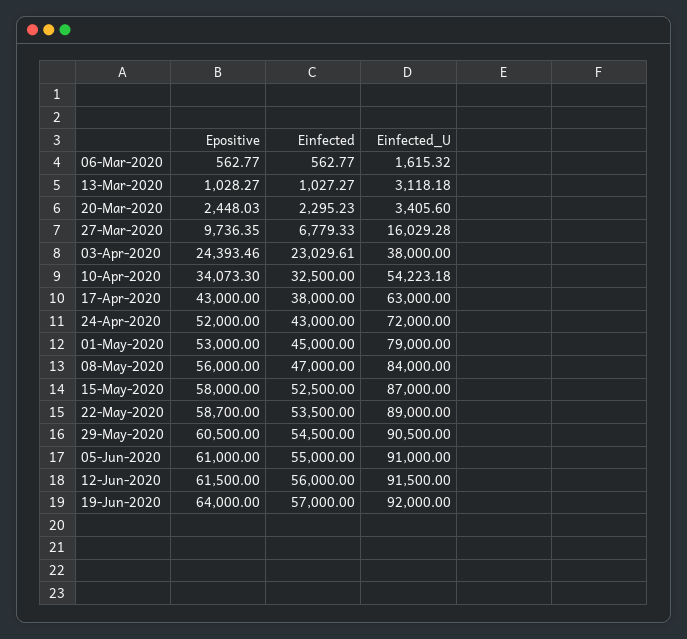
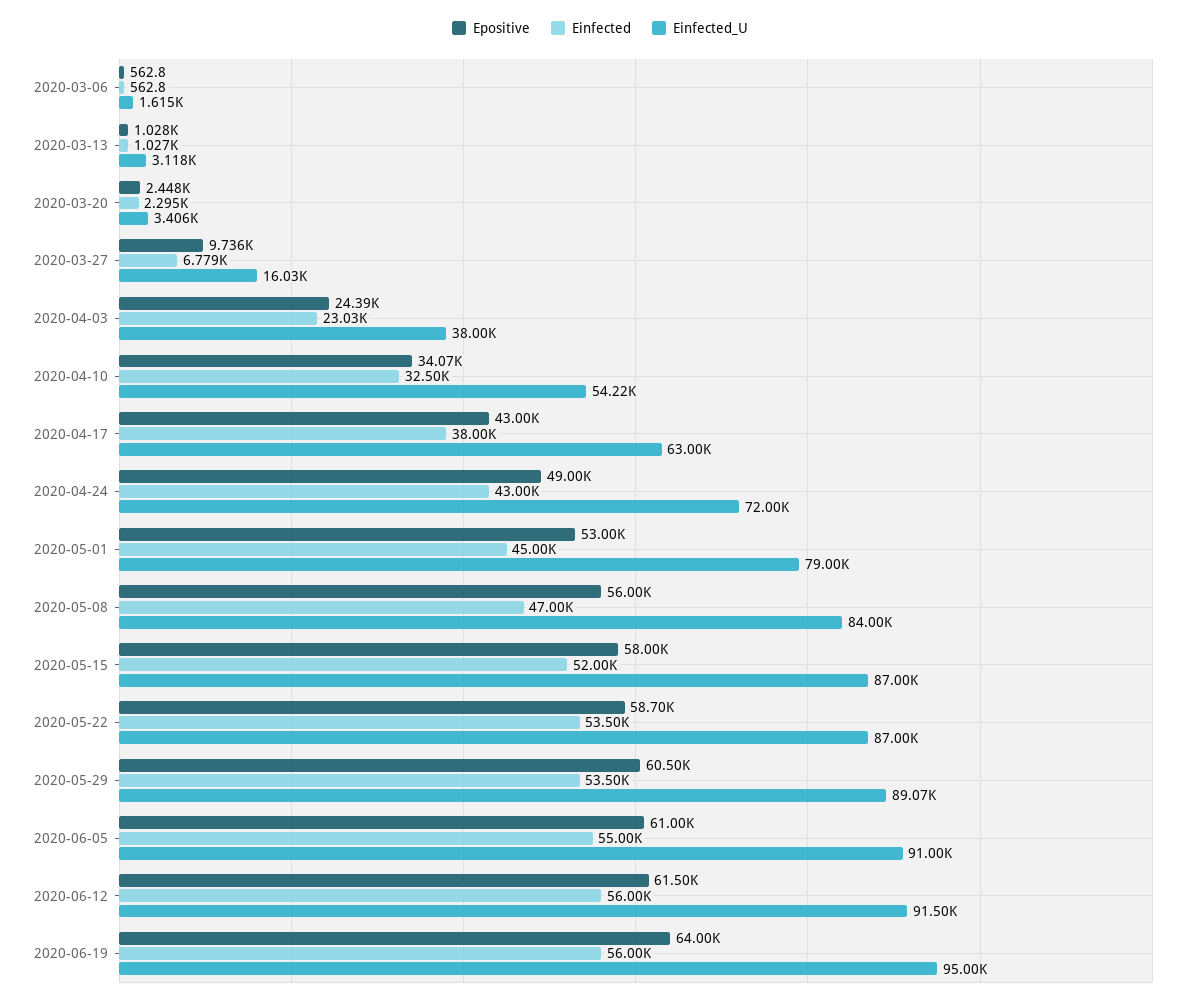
Epositive, 24-Apr-2020: 52000 -> 49000
Einfected, 15-May-2020: 52500 -> 52000
Einfected_U, 22-May-2020: 89000 -> 87000
Einfected, 29-May-2020: 54500 -> 53500
Einfected_U, 29-May-2020: 90500 -> 89070
Einfected, 19-Jun-2020: 57000 -> 56000
Einfected_U, 19-Jun-2020: 92000 -> 95000

